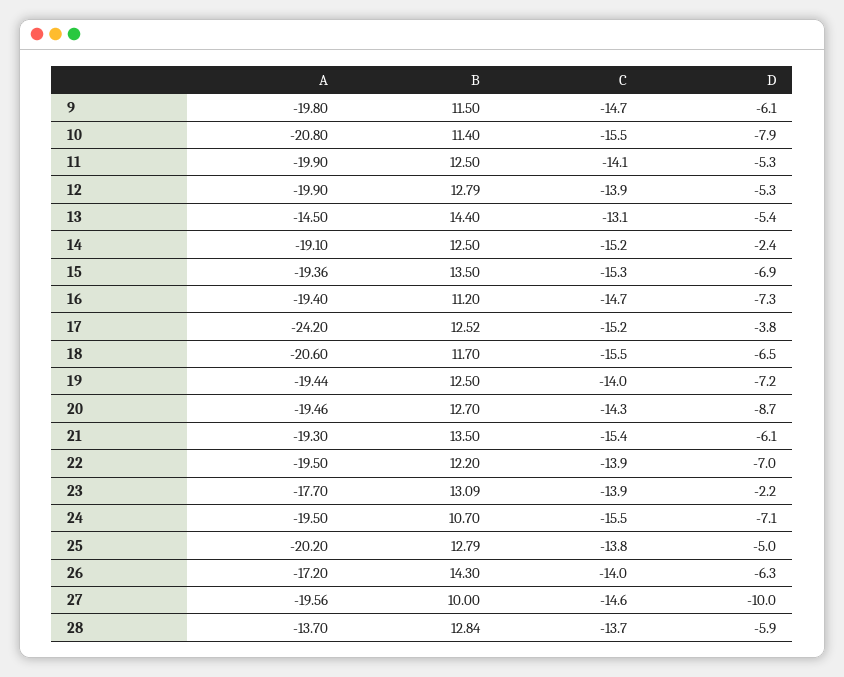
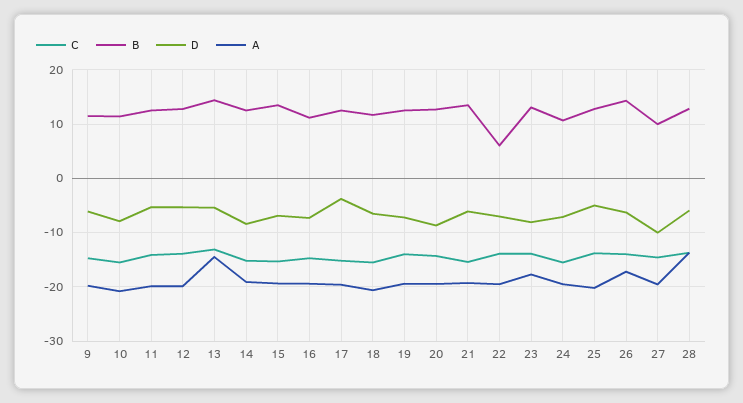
D, 14: -2.4 -> -8
A, 17: -24.2 -> -20
B, 22: 12.2 -> 6
D, 23: -2.2 -> -8

